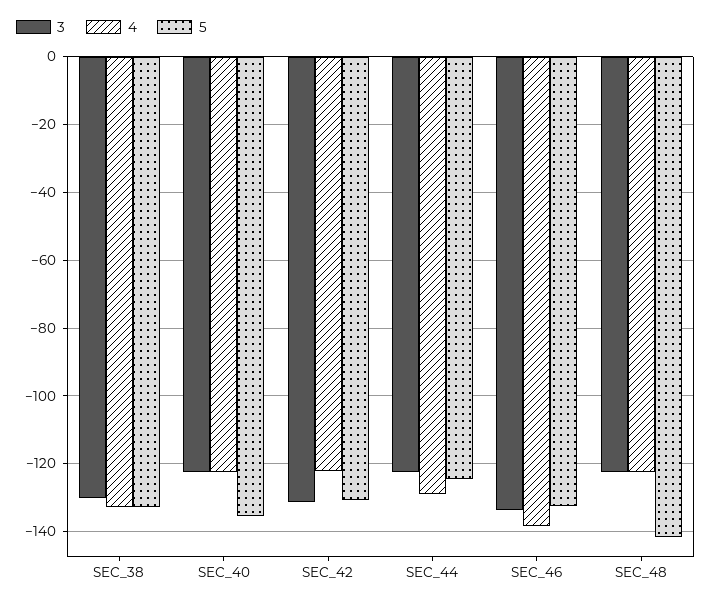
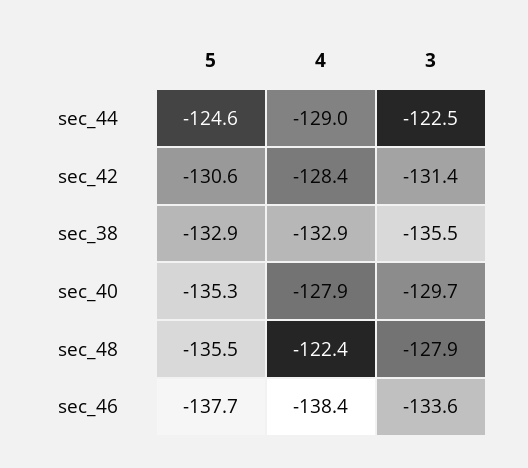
3, SEC_38: -130 -> -135.5
3, SEC_40: -122 -> -129.7
4, SEC_40: -122 -> -127.9
4, SEC_42: -122 -> -128.4
5, SEC_46: -132 -> -137.7
3, SEC_48: -122 -> -127.9
5, SEC_48: -142 -> -135.5

